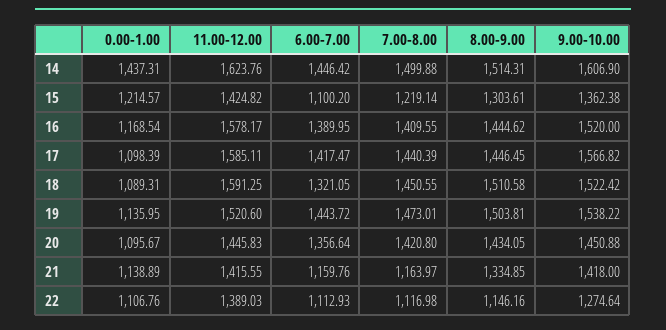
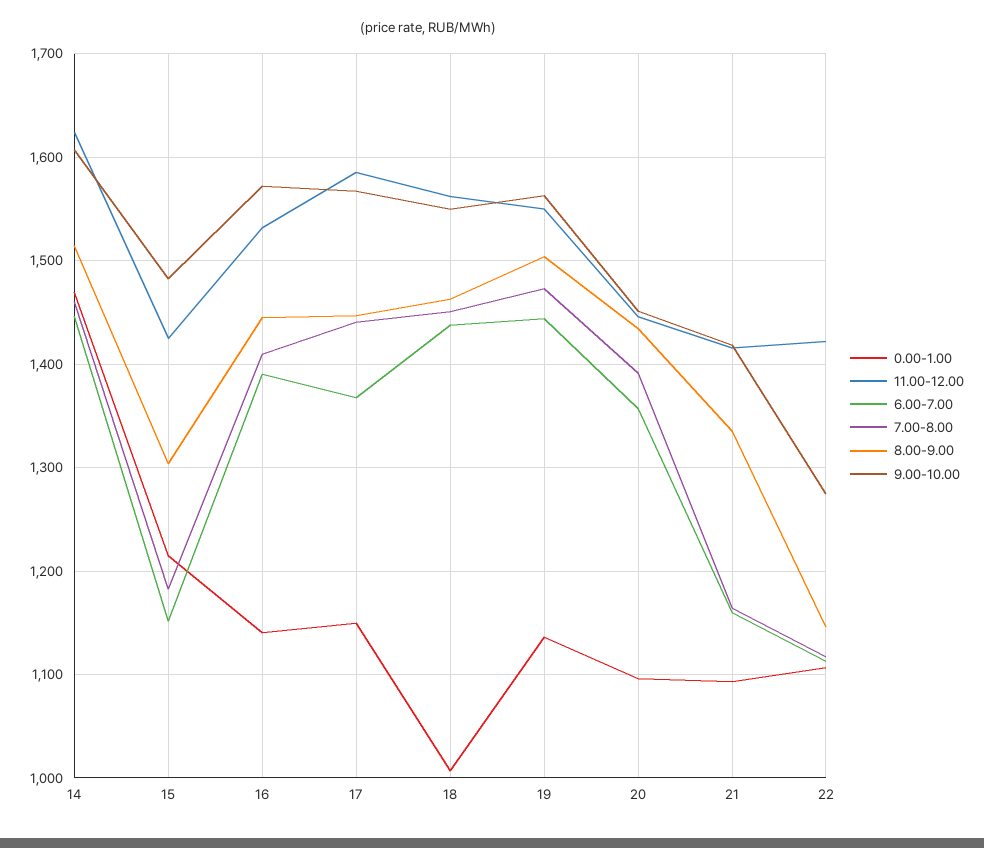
0.00-1.00, 14: 1437.31 -> 1470
7.00-8.00, 14: 1499.88 -> 1460
6.00-7.00, 15: 1100.2 -> 1150
7.00-8.00, 15: 1219.14 -> 1180
9.00-10.00, 15: 1362.38 -> 1480
0.00-1.00, 16: 1168.54 -> 1140
11.00-12.00, 16: 1578.17 -> 1530
9.00-10.00, 16: 1520 -> 1570
0.00-1.00, 17: 1098.39 -> 1150
6.00-7.00, 17: 1417.47 -> 1370
0.00-1.00, 18: 1089.31 -> 1010
11.00-12.00, 18: 1591.25 -> 1560
6.00-7.00, 18: 1321.05 -> 1440
8.00-9.00, 18: 1510.58 -> 1460
9.00-10.00, 18: 1522.42 -> 1550
11.00-12.00, 19: 1520.6 -> 1550
9.00-10.00, 19: 1538.22 -> 1560
7.00-8.00, 20: 1420.8 -> 1390
0.00-1.00, 21: 1138.89 -> 1090
11.00-12.00, 22: 1389.03 -> 1420

